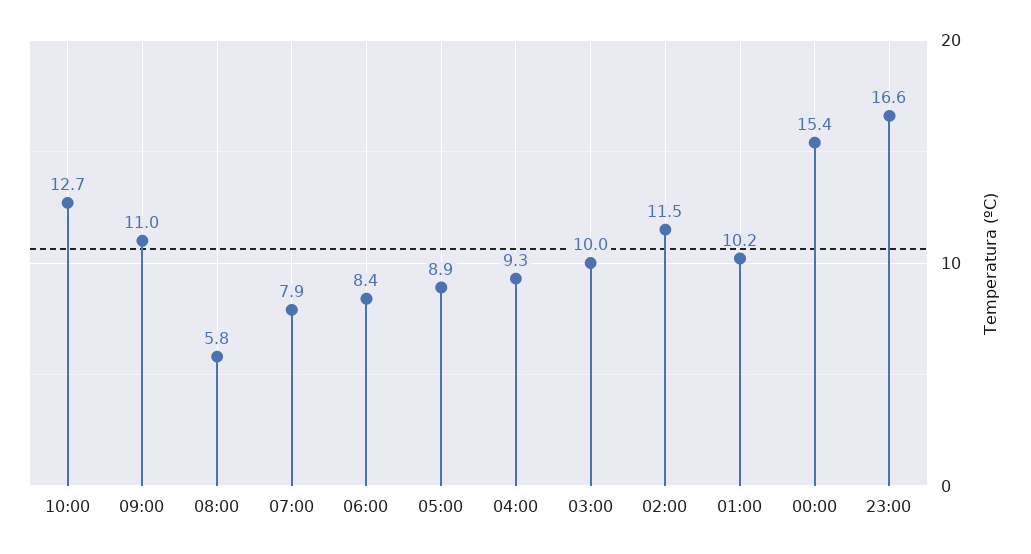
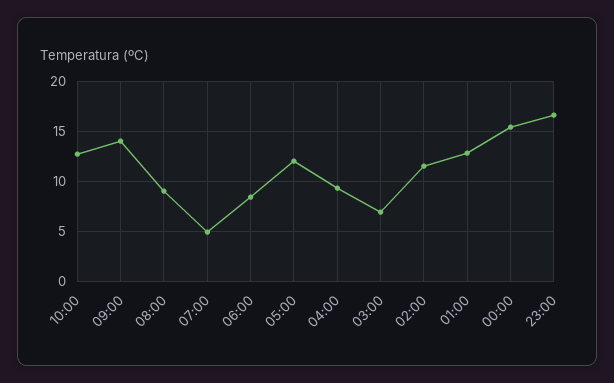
09:00: 11 -> 14
08:00: 5.8 -> 9
07:00: 7.9 -> 5
05:00: 8.9 -> 12
03:00: 10 -> 7
01:00: 10.2 -> 13

